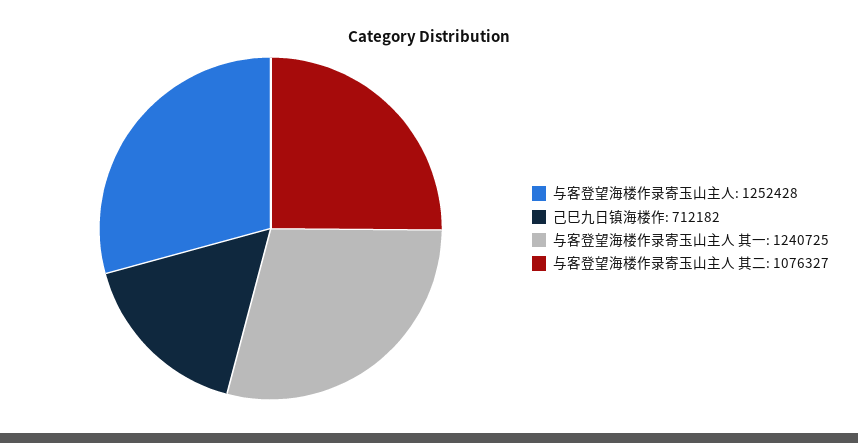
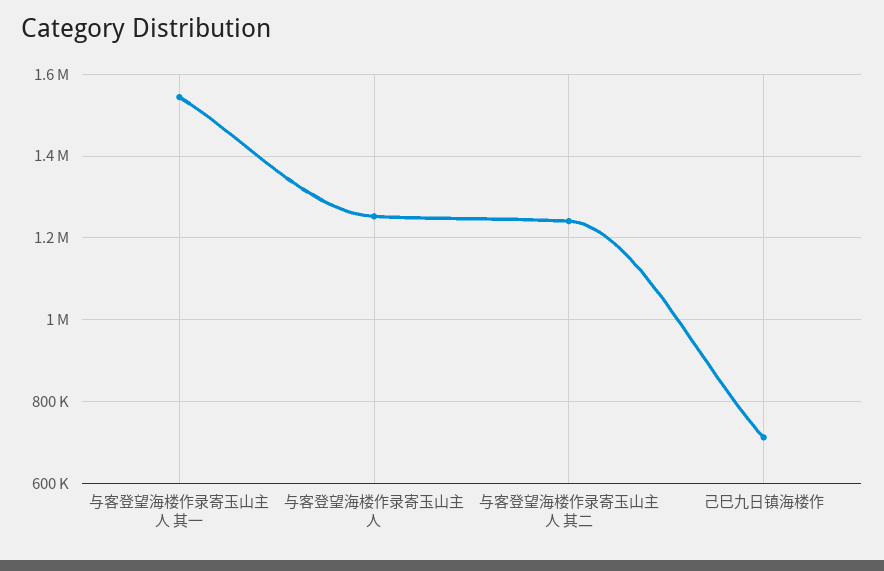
与客登望海楼作录寄玉山主人 其一: 1240725 -> 1540000
与客登望海楼作录寄玉山主人 其二: 1076327 -> 1240000

